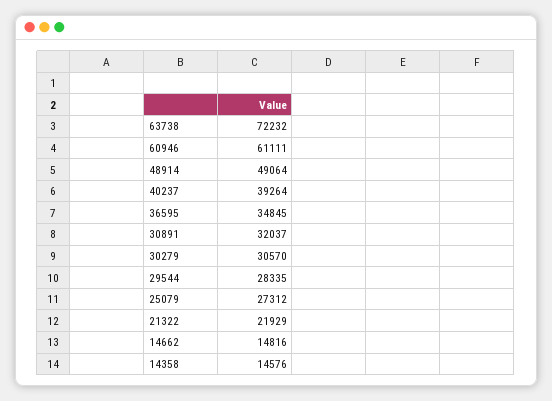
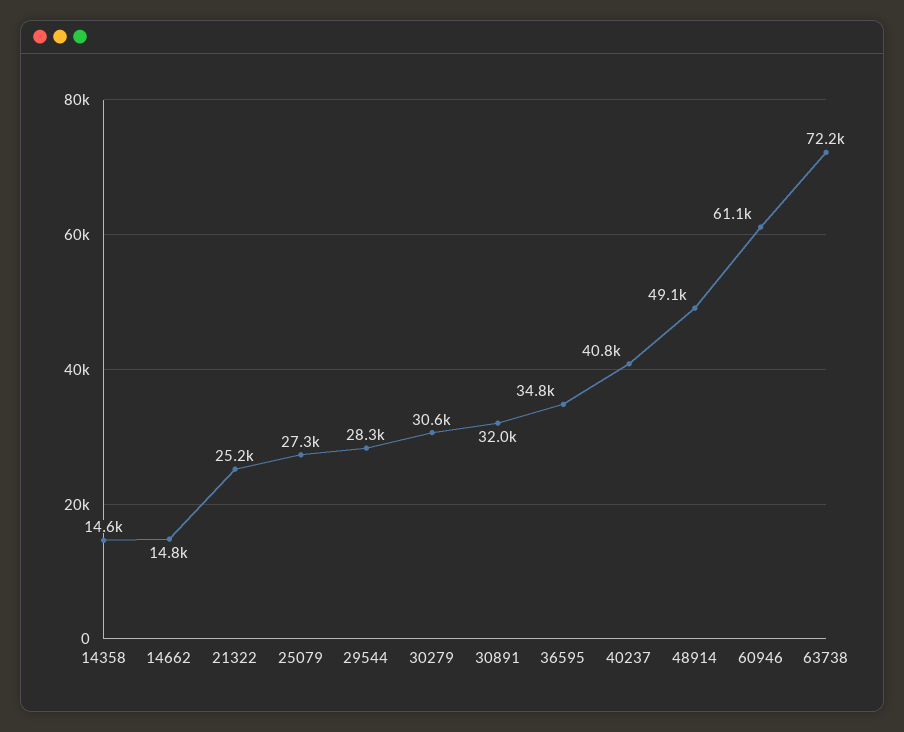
40237: 39264 -> 40800
21322: 21929 -> 25200

